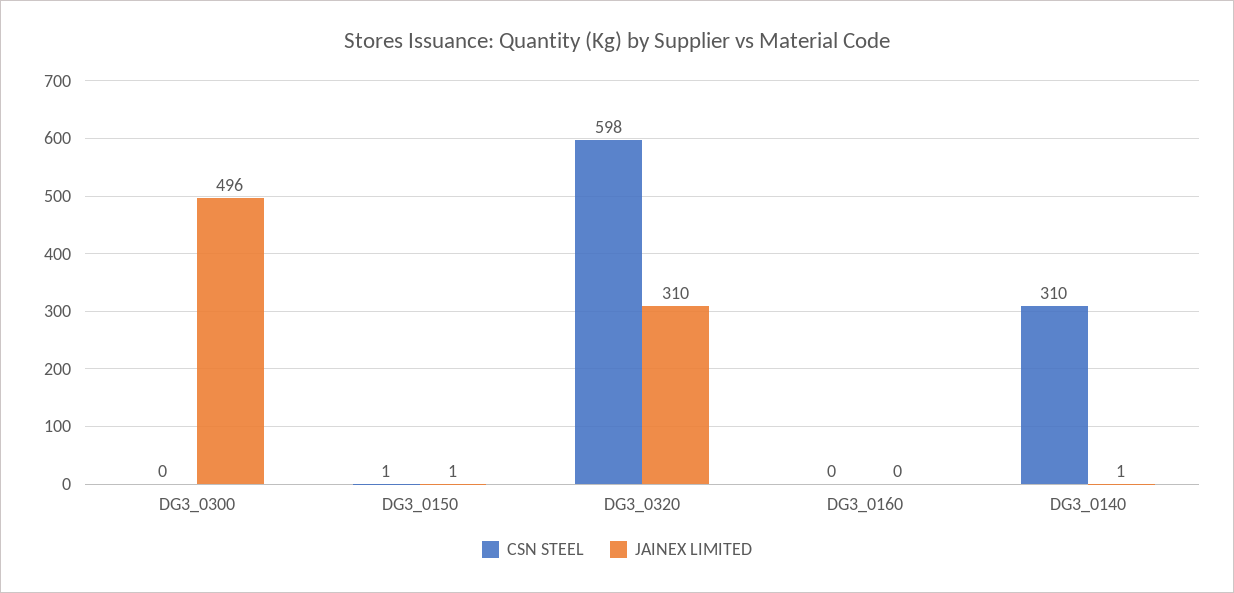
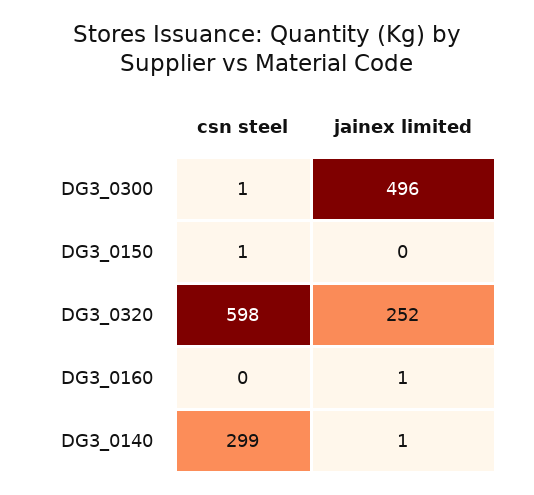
CSN STEEL, DG3_0300: 0 -> 1
JAINEX LIMITED, DG3_0150: 1 -> 0
JAINEX LIMITED, DG3_0320: 310 -> 252
JAINEX LIMITED, DG3_0160: 0 -> 1
CSN STEEL, DG3_0140: 310 -> 299

